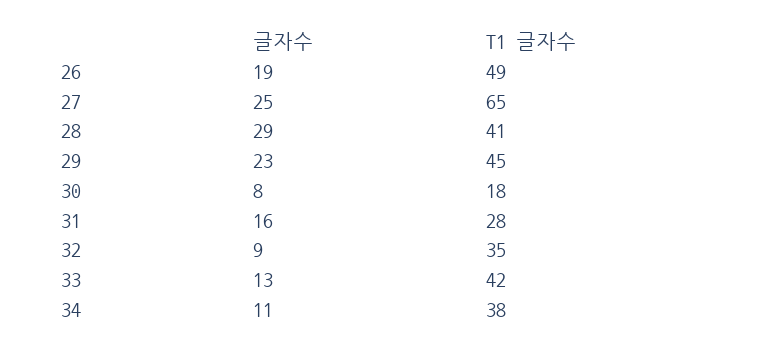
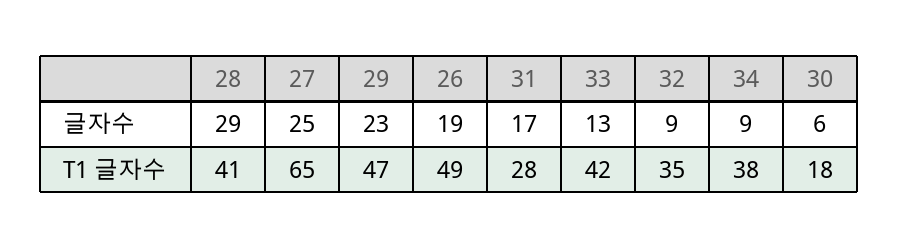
T1 글자수, 29: 45 -> 47
글자수, 30: 8 -> 6
글자수, 31: 16 -> 17
글자수, 34: 11 -> 9

